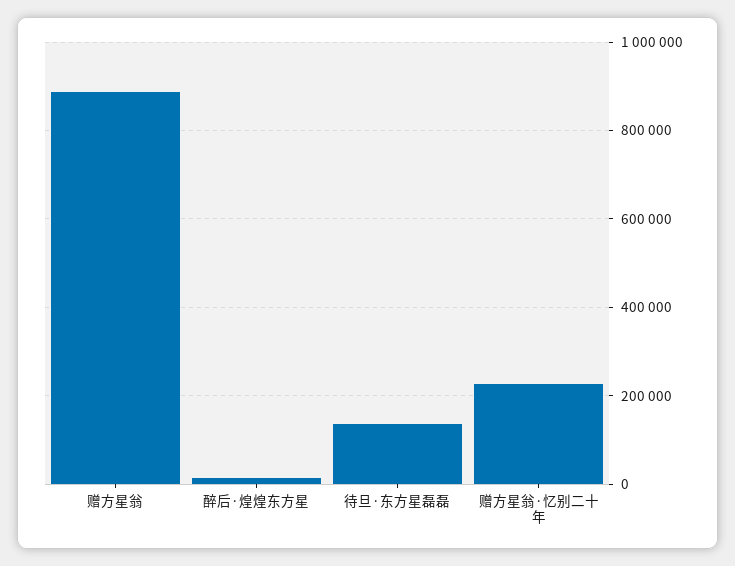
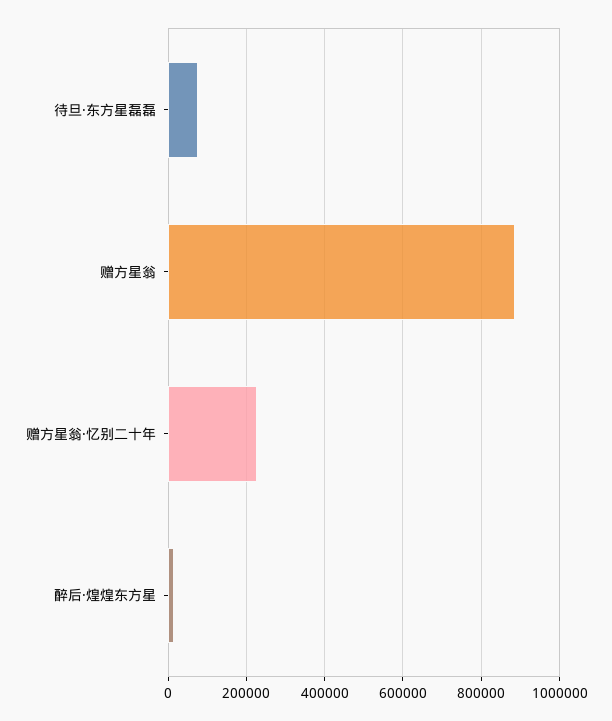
待旦·东方星磊磊: 140000 -> 80000

